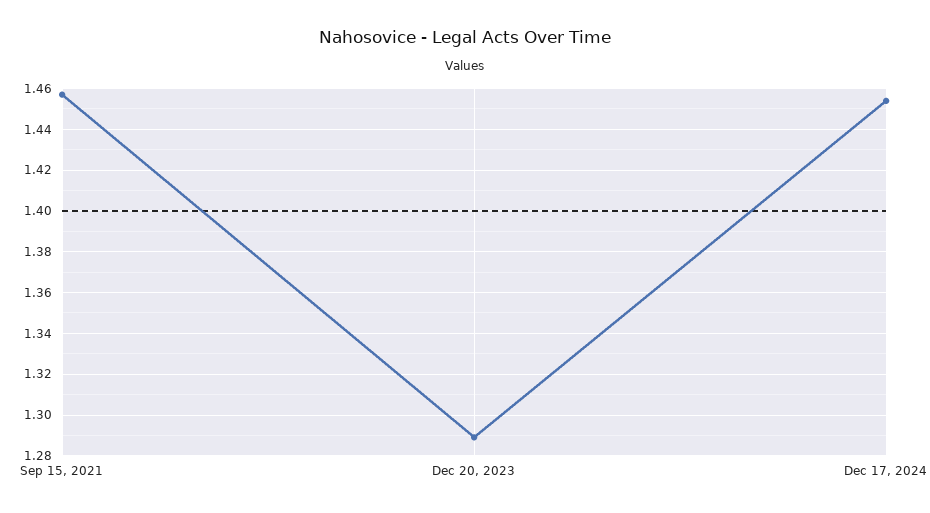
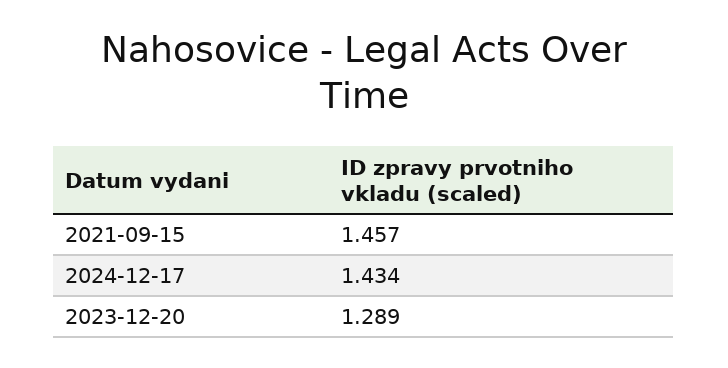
Dec 17, 2024: 1.455 -> 1.434

